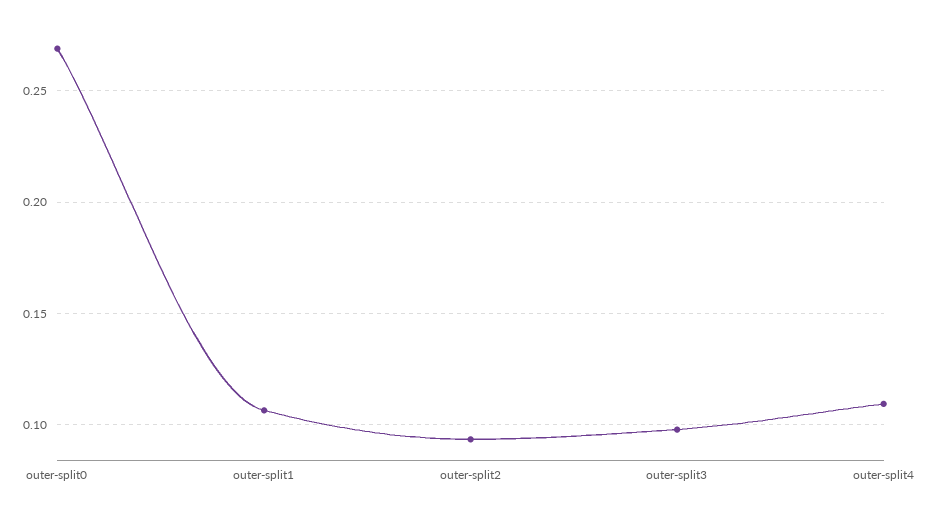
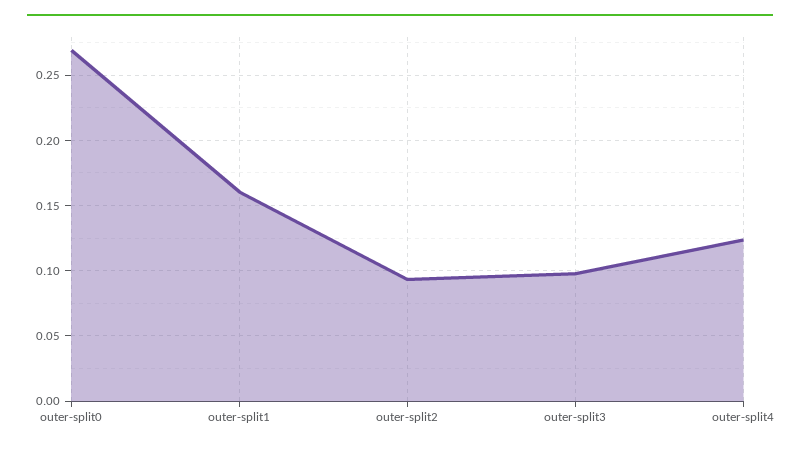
outer-split1: 0.105 -> 0.16
outer-split4: 0.11 -> 0.125

